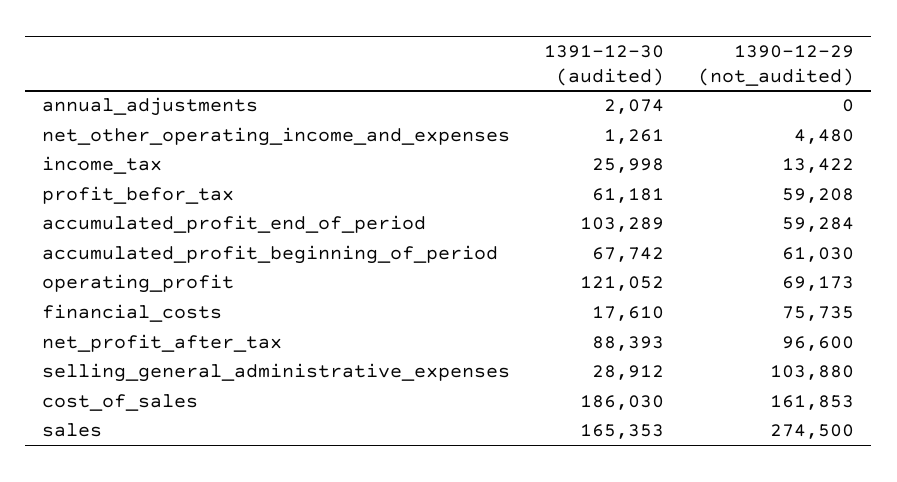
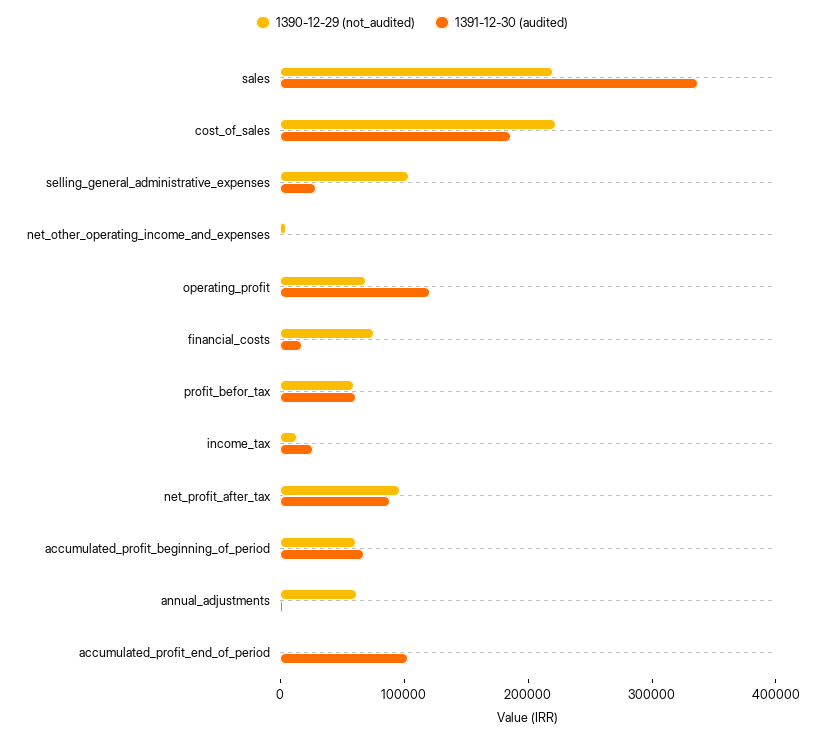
1390-12-29 (not_audited), annual_adjustments: 0 -> 60000
1390-12-29 (not_audited), accumulated_profit_end_of_period: 59284 -> 0
1390-12-29 (not_audited), cost_of_sales: 161853 -> 220000
1391-12-30 (audited), sales: 165353 -> 340000
1390-12-29 (not_audited), sales: 274500 -> 220000

